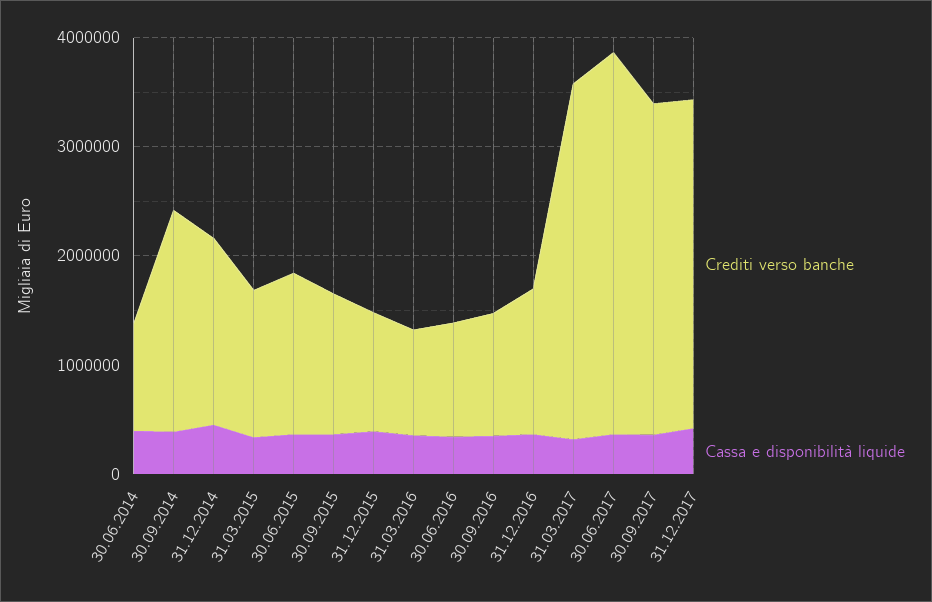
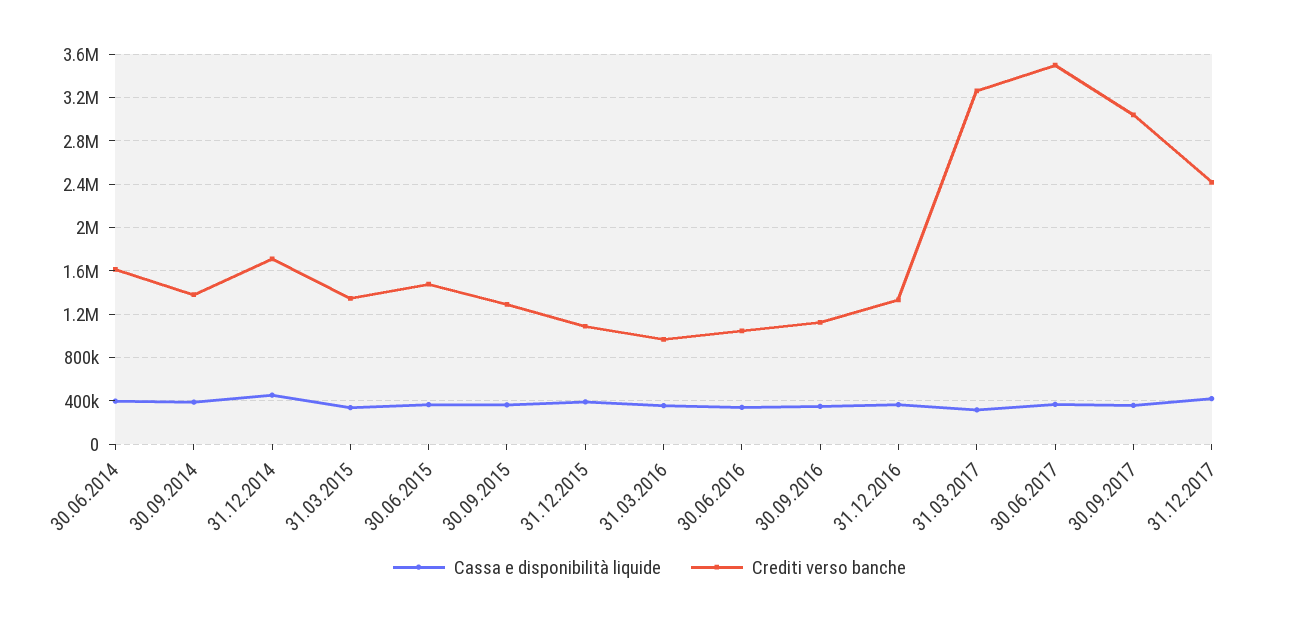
Crediti verso banche, 30.06.2014: 1000000 -> 1600000
Crediti verso banche, 30.09.2014: 2000000 -> 1400000
Crediti verso banche, 31.12.2017: 3000000 -> 2400000

